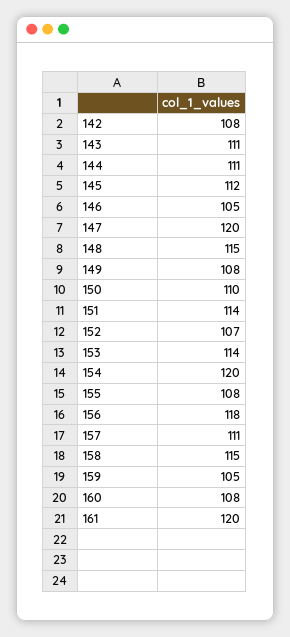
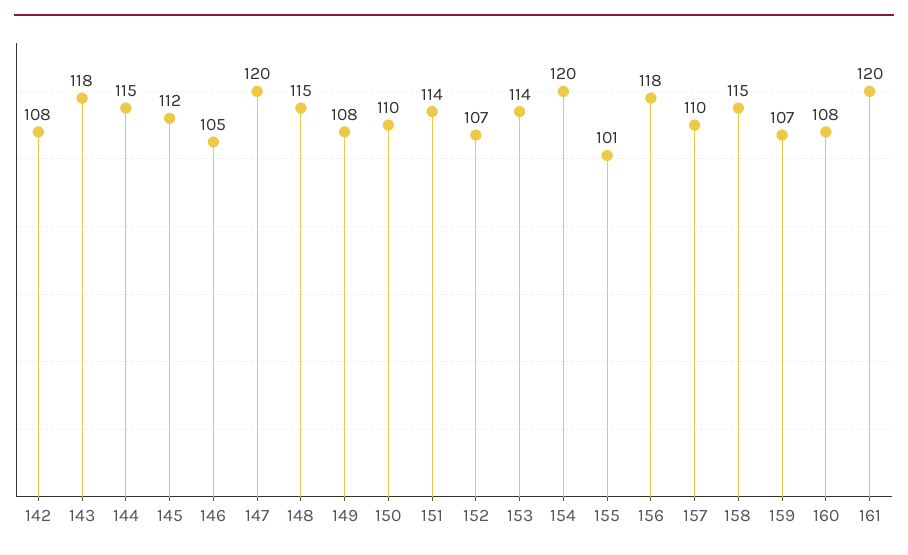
143: 111 -> 118
144: 111 -> 115
155: 108 -> 101
157: 111 -> 110
159: 105 -> 107

